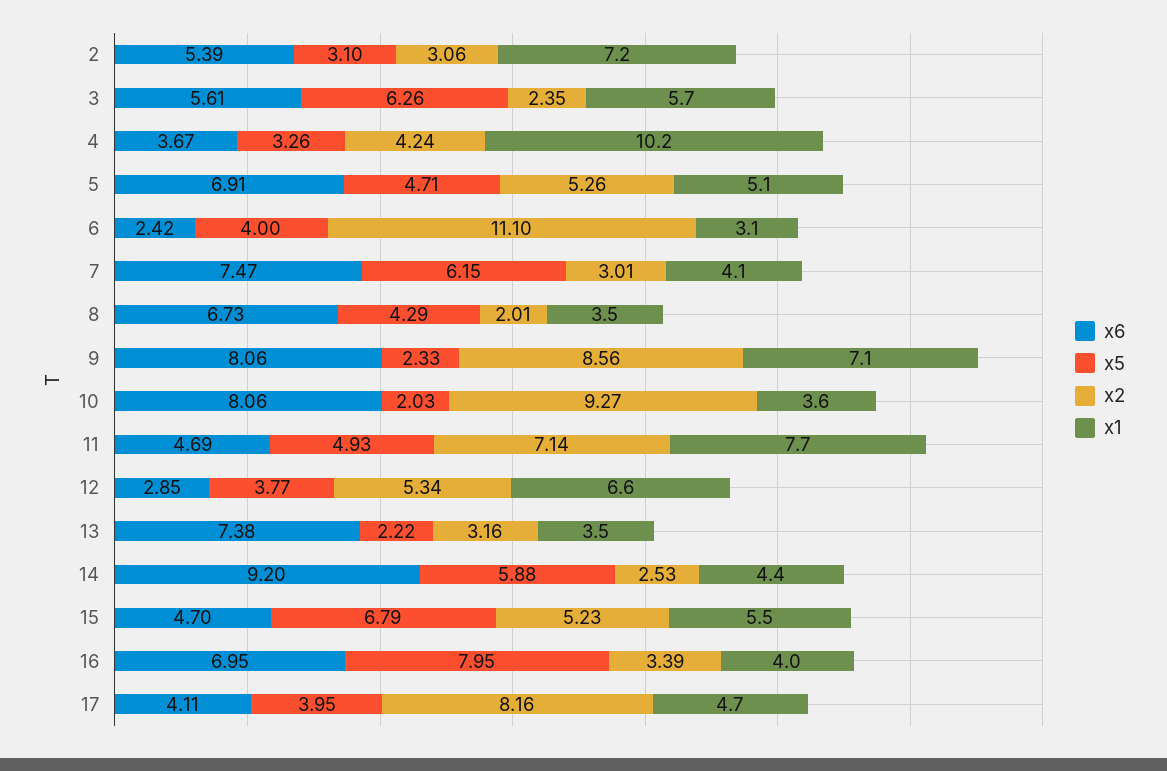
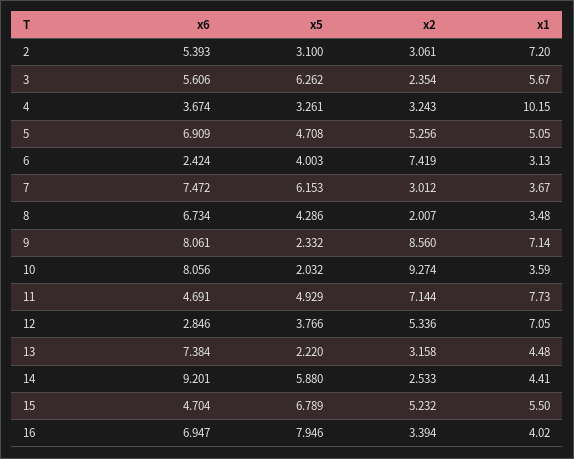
x2, 4: 4.24 -> 3.243
x2, 6: 11.1 -> 7.419
x1, 7: 4.1 -> 3.67
x1, 12: 6.6 -> 7.05
x1, 13: 3.5 -> 4.48
x6, 17: 4.11 -> none
x5, 17: 3.95 -> none
x2, 17: 8.16 -> none
x1, 17: 4.7 -> none

